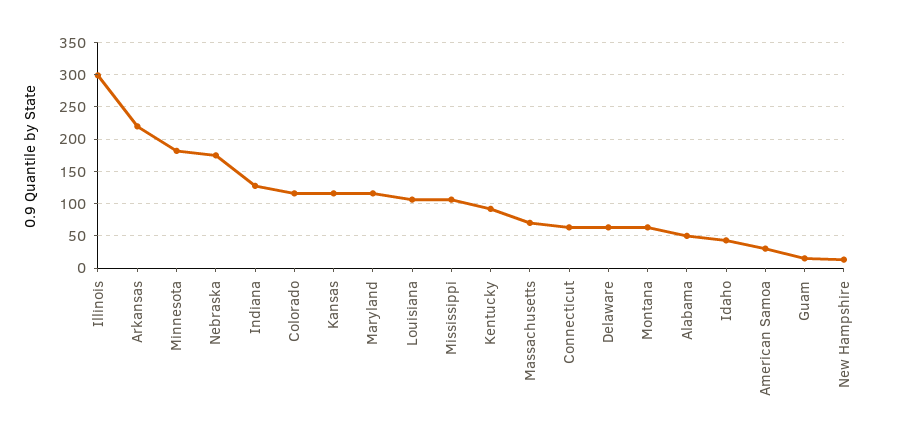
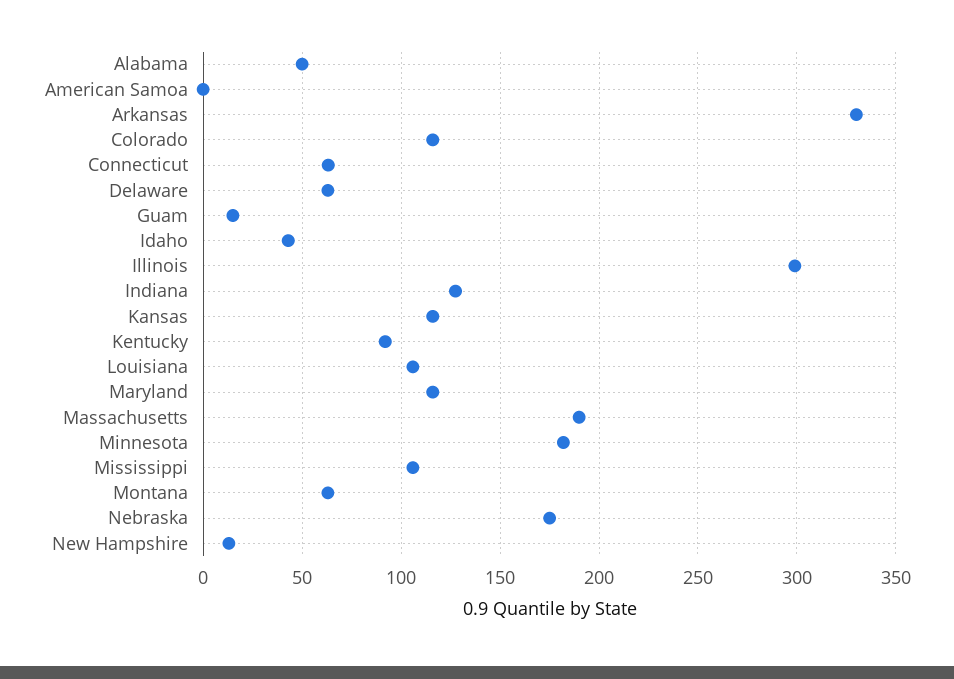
Arkansas: 220 -> 330
Massachusetts: 70 -> 190
American Samoa: 30 -> 0

